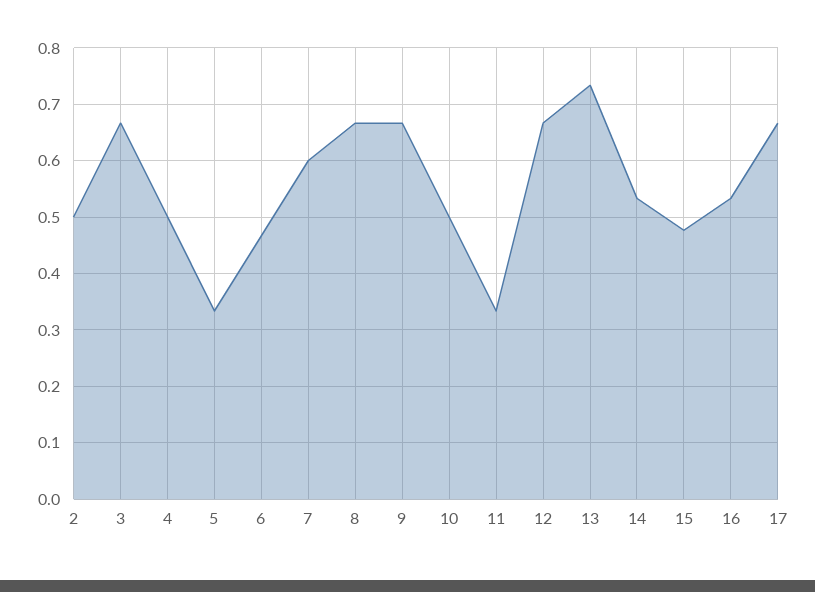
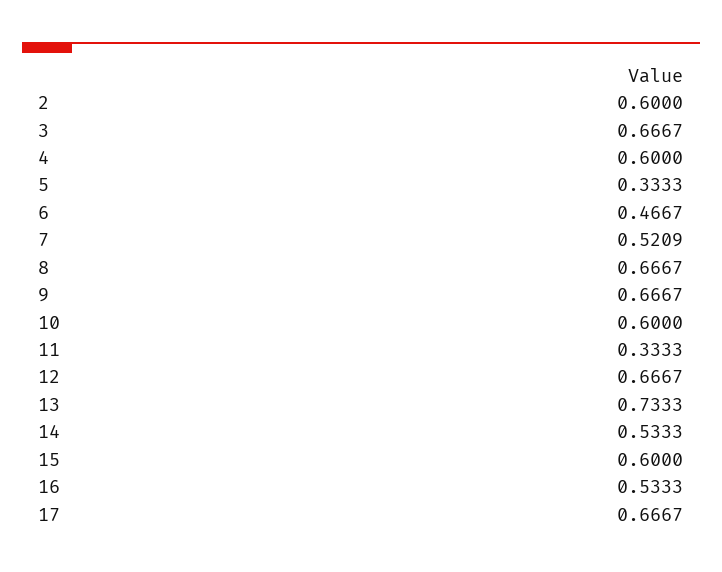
2: 0.5 -> 0.6
4: 0.5 -> 0.6
7: 0.6 -> 0.5209
10: 0.5 -> 0.6
15: 0.48 -> 0.6

